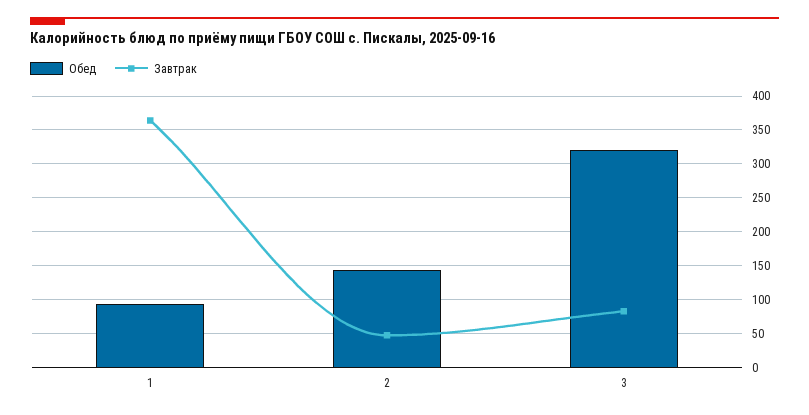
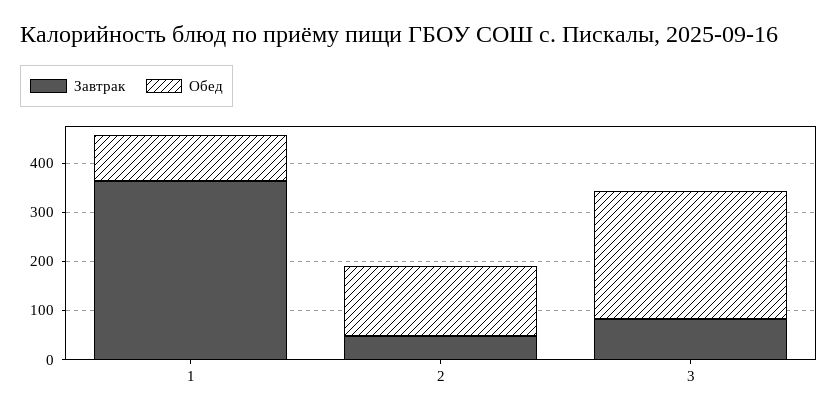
Обед, 3: 320 -> 260

